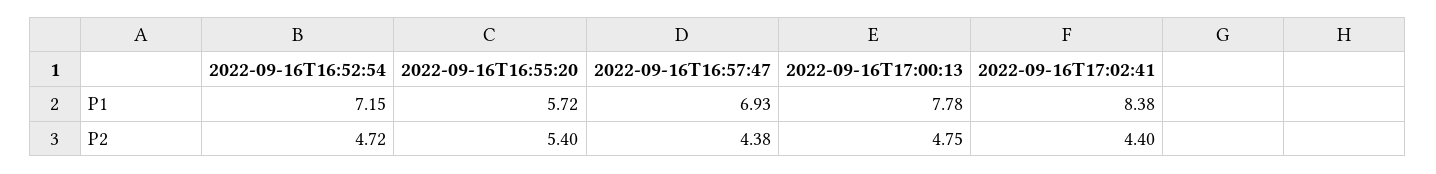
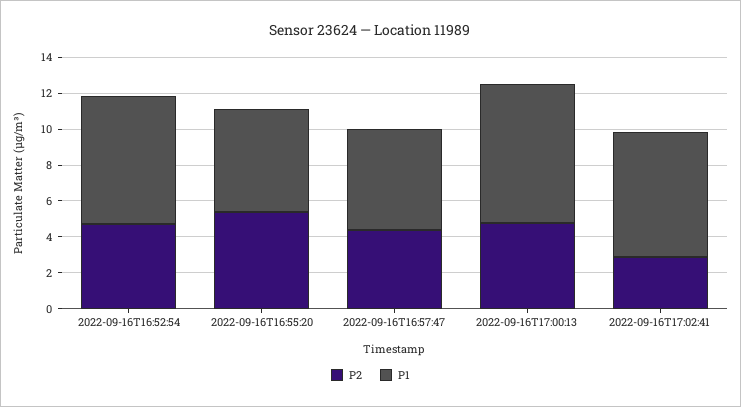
P1, 2022-09-16T16:57:47: 6.93 -> 5.5
P1, 2022-09-16T17:02:41: 8.38 -> 7
P2, 2022-09-16T17:02:41: 4.4 -> 3

